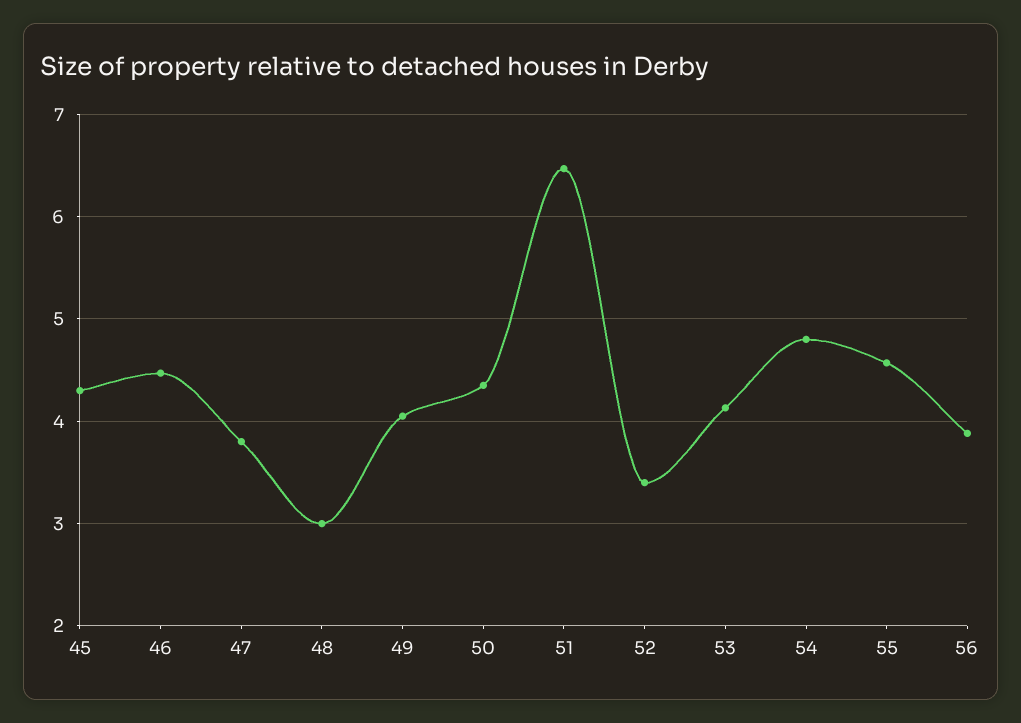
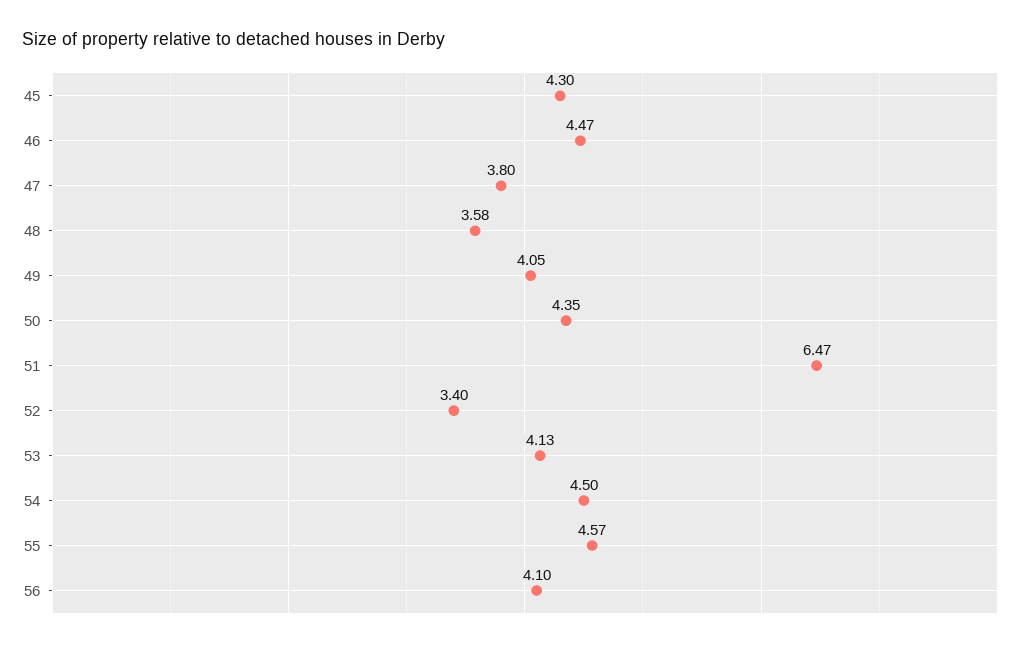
48: 3 -> 3.58
54: 4.8 -> 4.5
56: 3.9 -> 4.1

